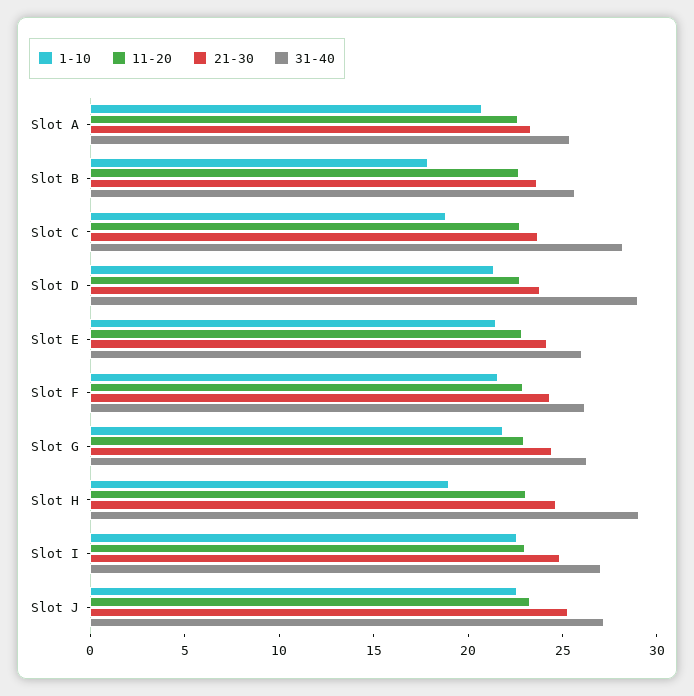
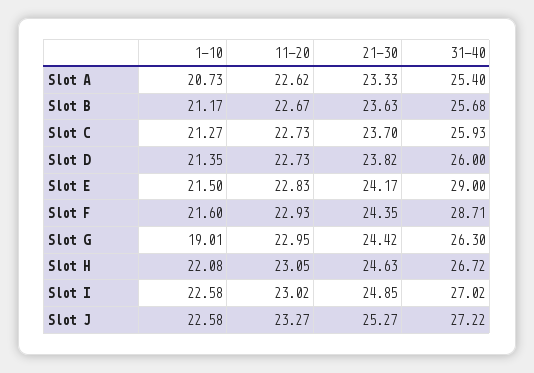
1-10, Slot B: 18 -> 21.17
1-10, Slot C: 19 -> 21.27
31-40, Slot C: 28 -> 25.93
31-40, Slot D: 29 -> 26
31-40, Slot E: 26 -> 29
31-40, Slot F: 26 -> 28.71
1-10, Slot G: 22 -> 19.01
1-10, Slot H: 19 -> 22.08
31-40, Slot H: 29 -> 26.72

